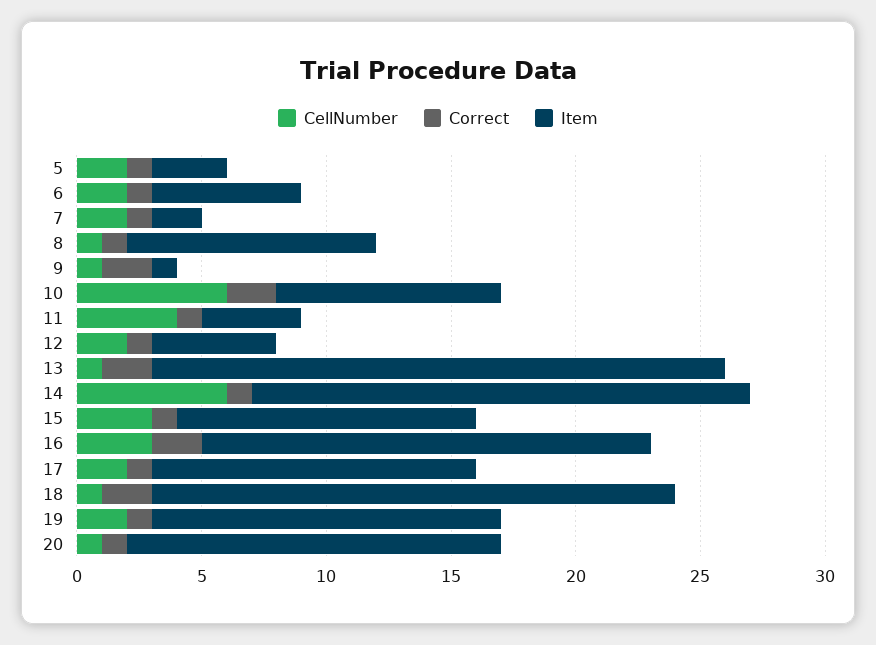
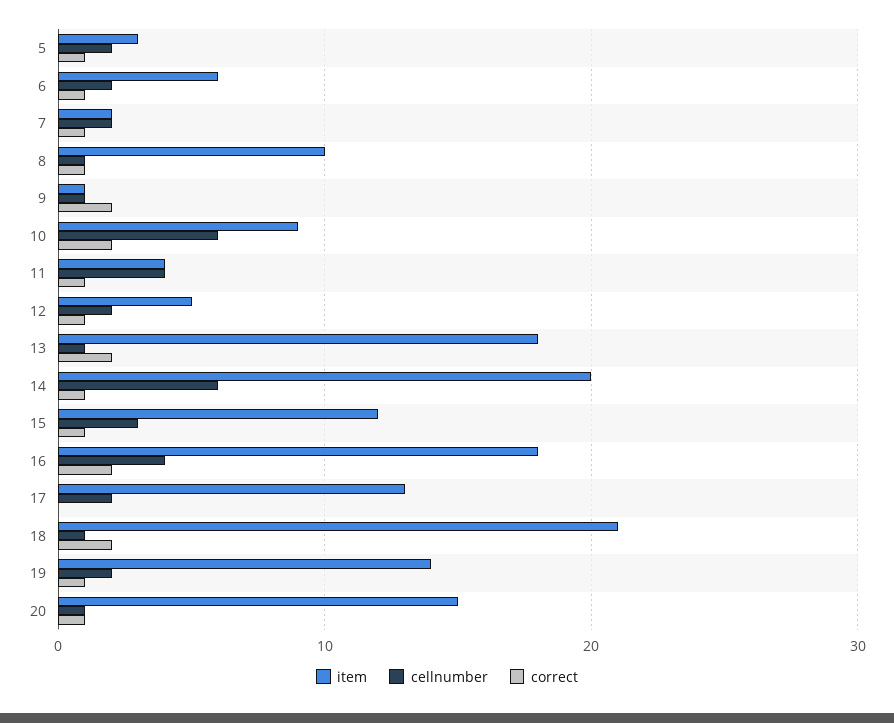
Item, 13: 23 -> 18
CellNumber, 16: 3 -> 4
Correct, 17: 1 -> 0

